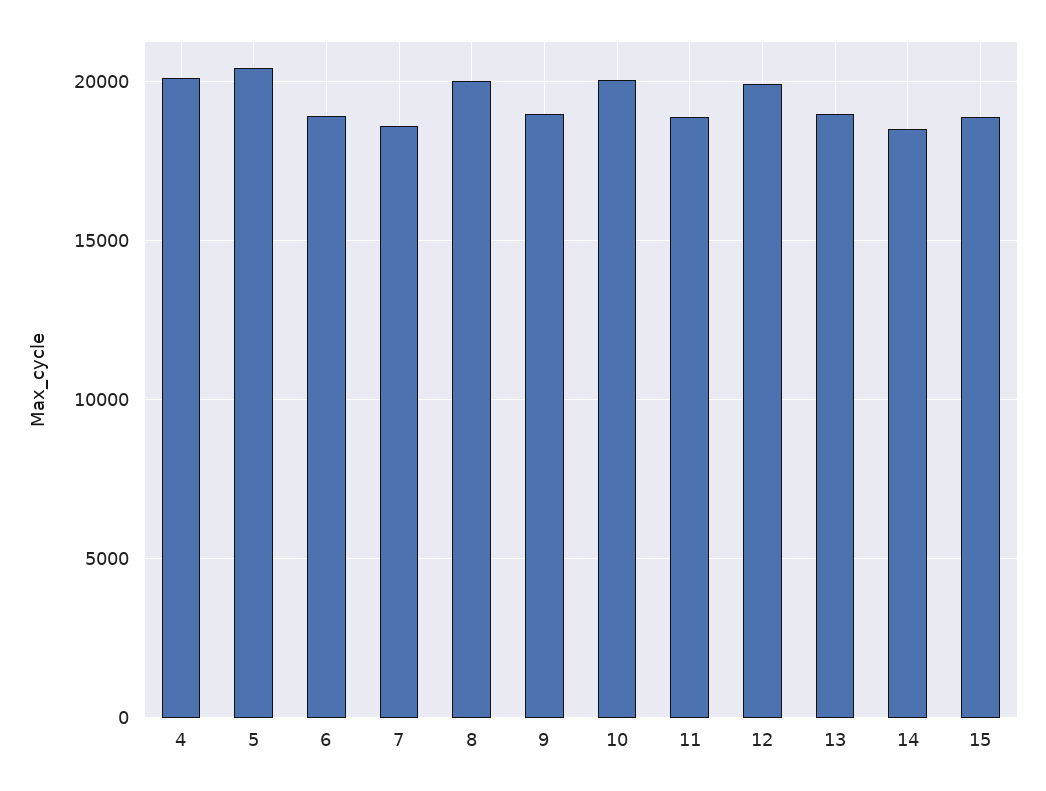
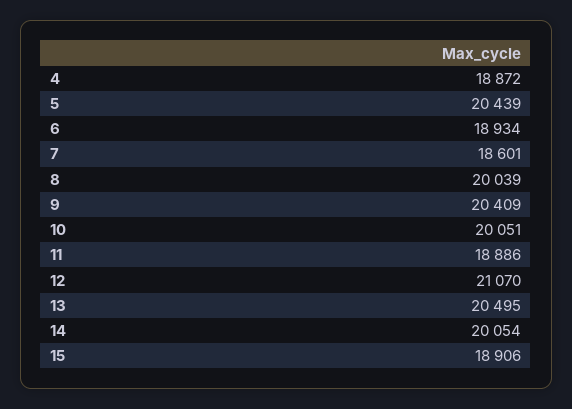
4: 20000 -> 18872
9: 19000 -> 20409
12: 20000 -> 21070
13: 19000 -> 20495
14: 18500 -> 20054

